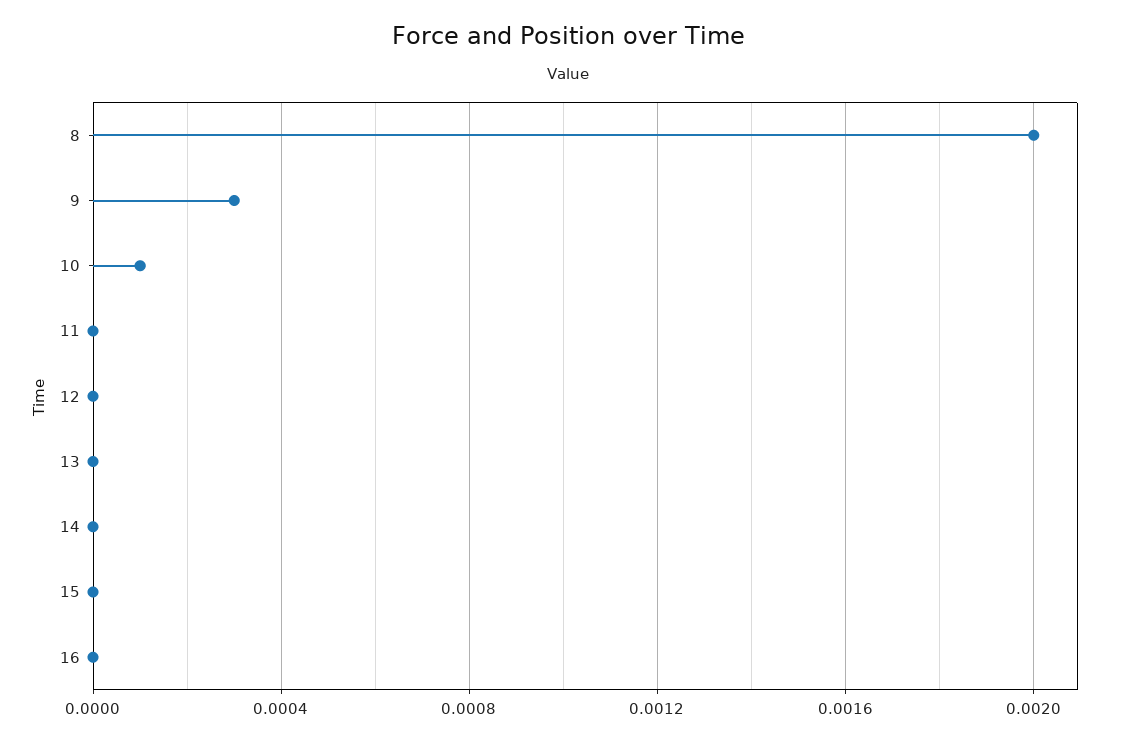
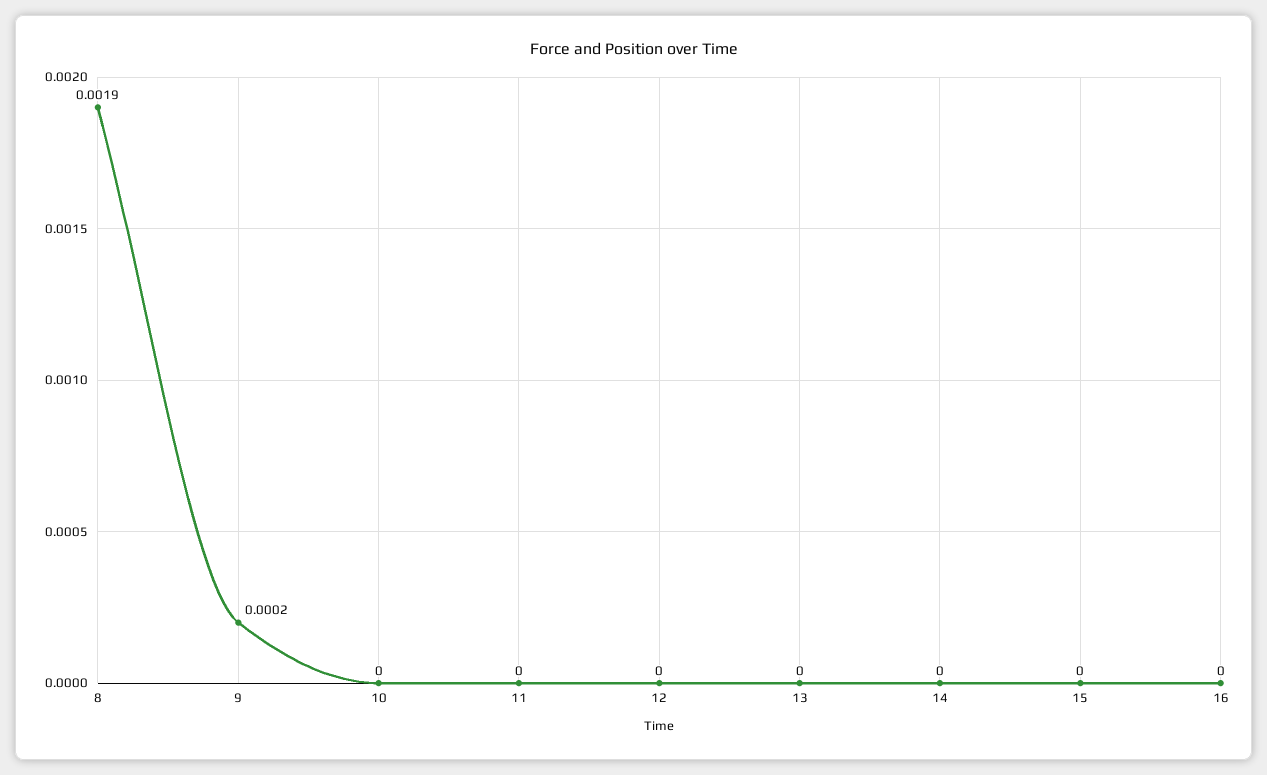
8: 0.002 -> 0.0019
9: 0.0003 -> 0.0002
10: 0.0001 -> 0

